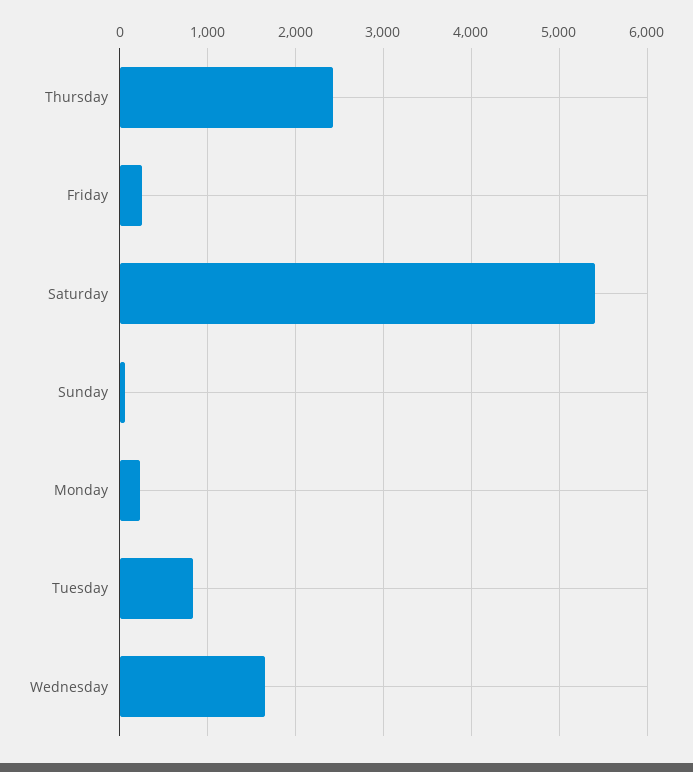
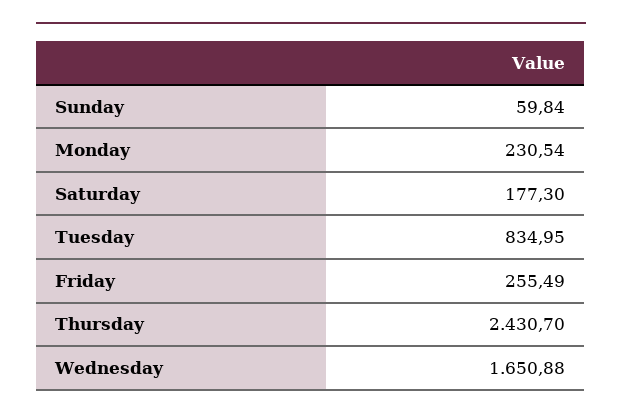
Saturday: 5400 -> 177.3

